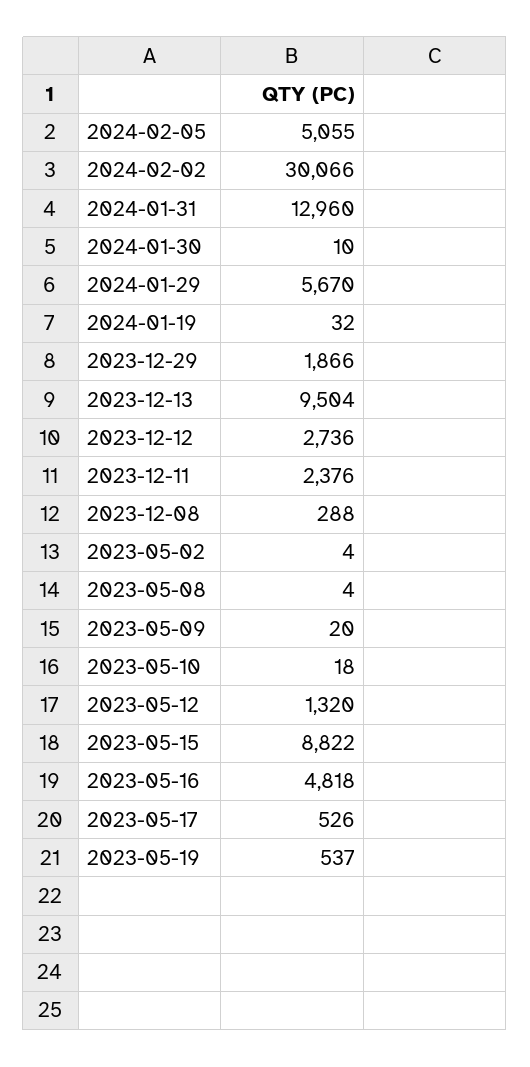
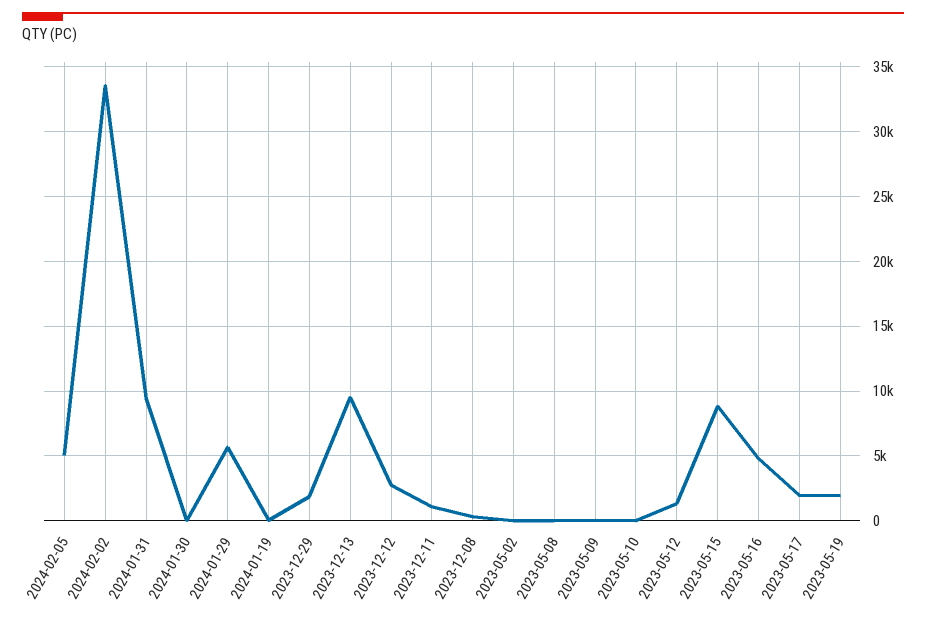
2024-02-02: 30066 -> 33500
2024-01-31: 12960 -> 9500
2023-12-11: 2376 -> 1000
2023-05-17: 526 -> 2000
2023-05-19: 537 -> 2000

